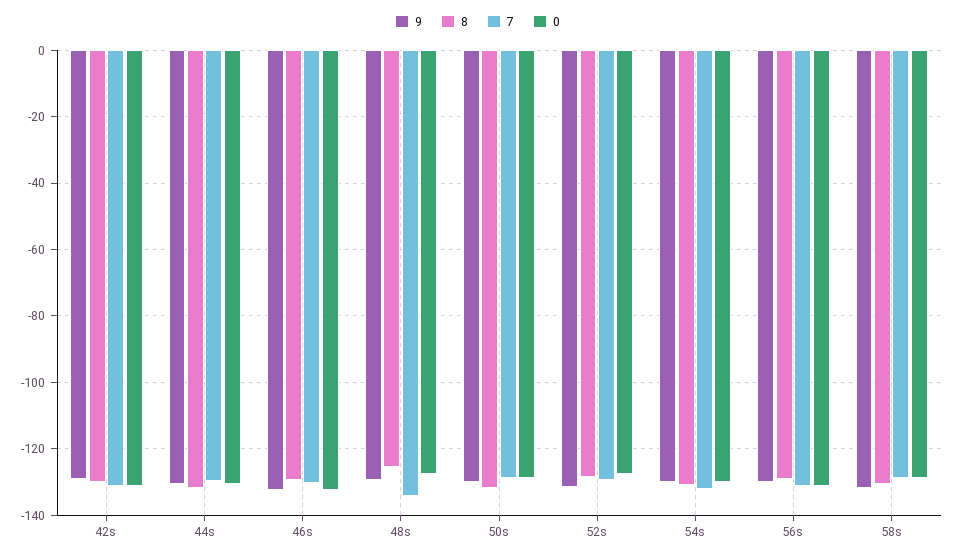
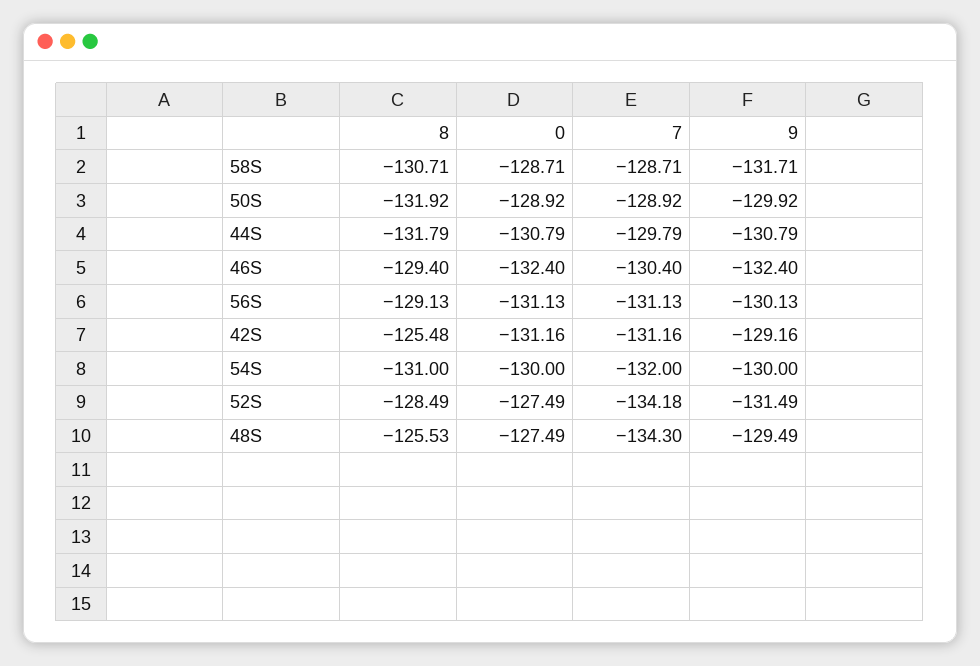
8, 42s: -130 -> -125.48
7, 52s: -130 -> -134.18

